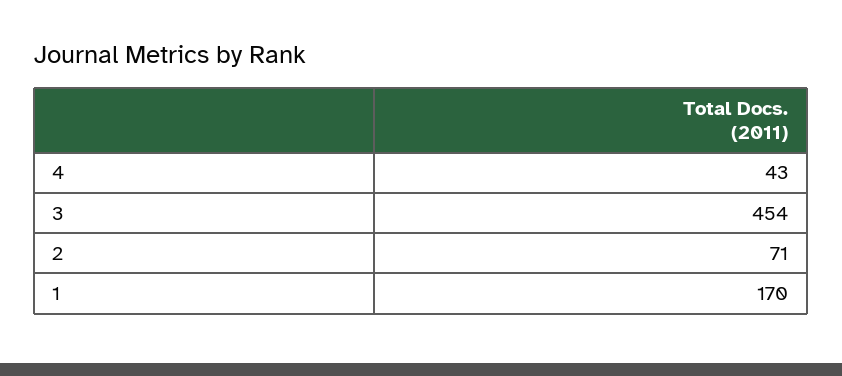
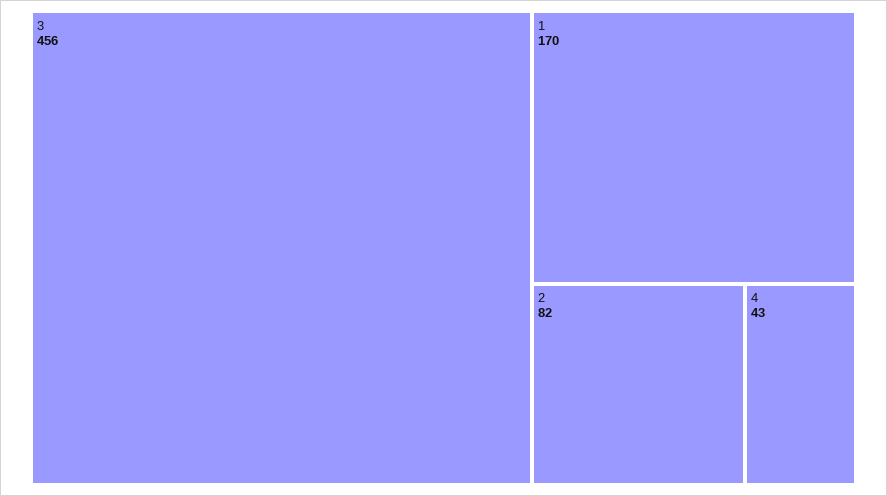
3: 454 -> 456
2: 71 -> 82

